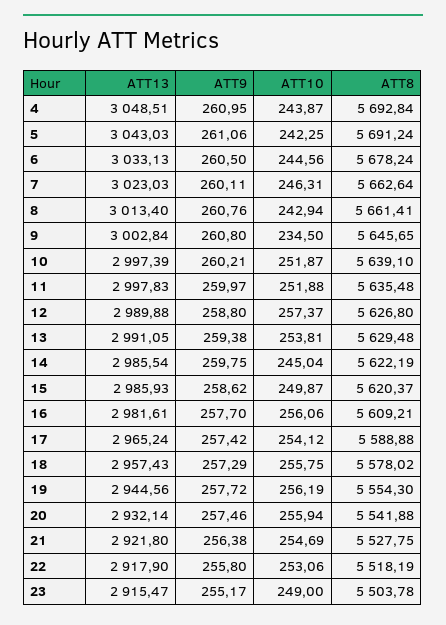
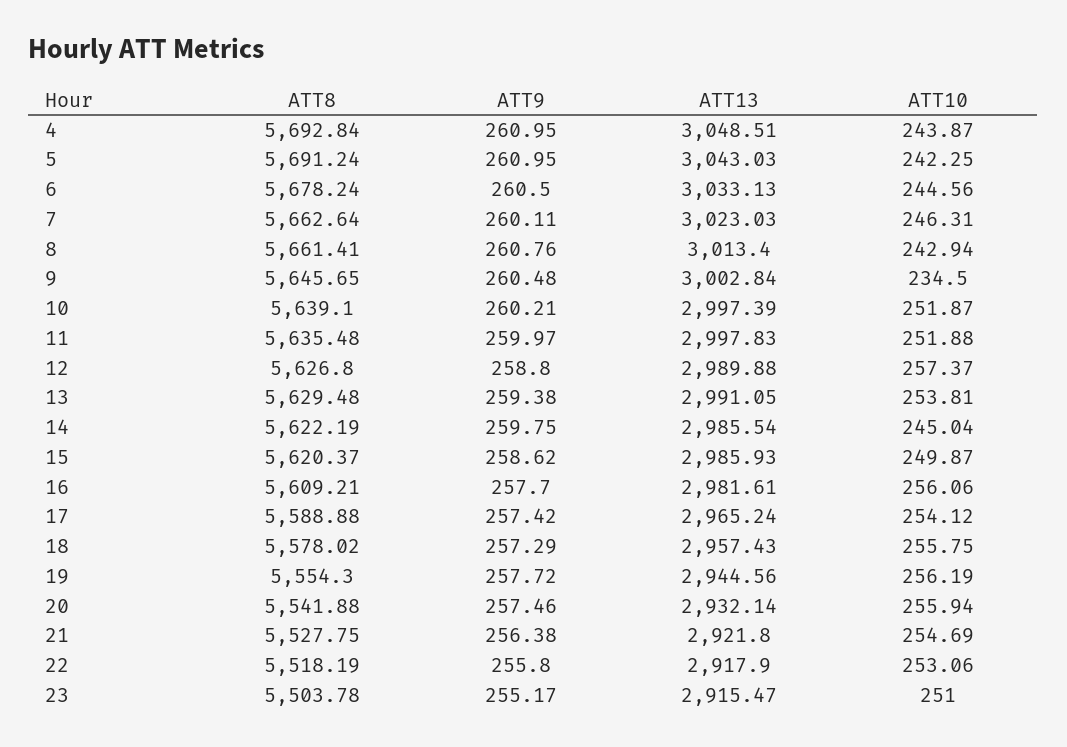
ATT9, 5: 261.06 -> 260.95
ATT9, 9: 260.8 -> 260.48
ATT10, 23: 249 -> 251

